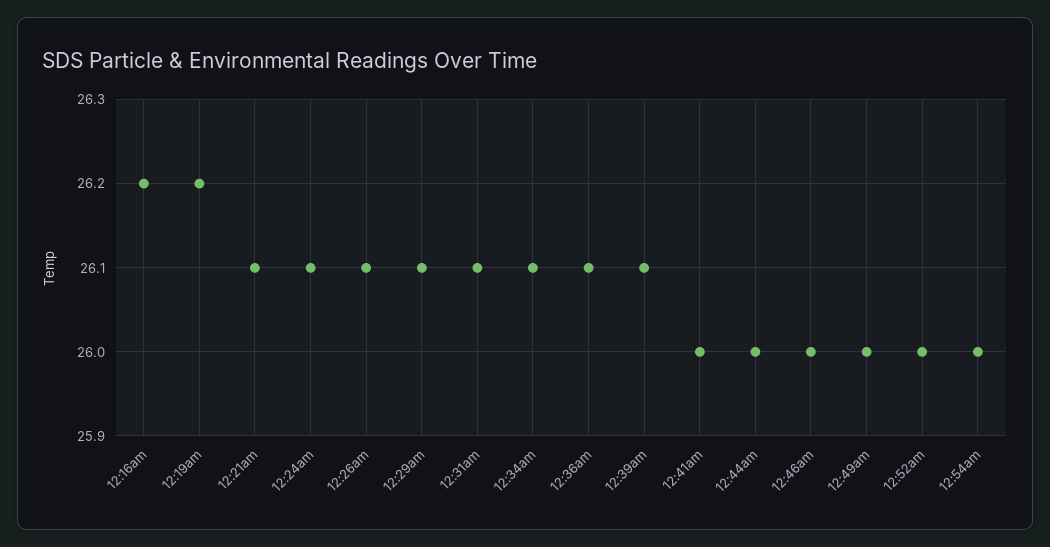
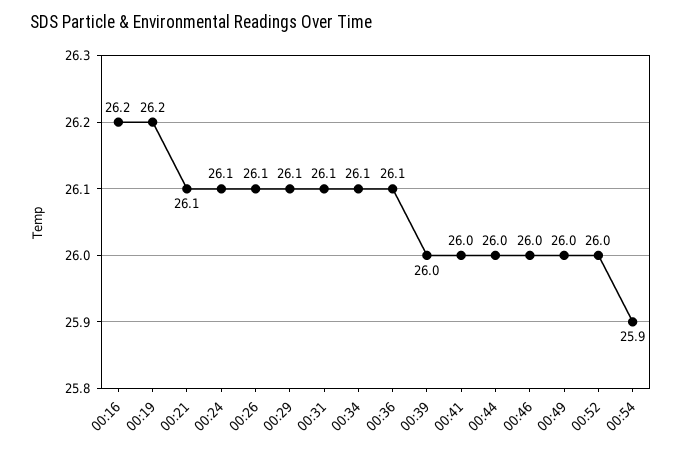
12:39am: 26.1 -> 26
12:54am: 26 -> 25.9

